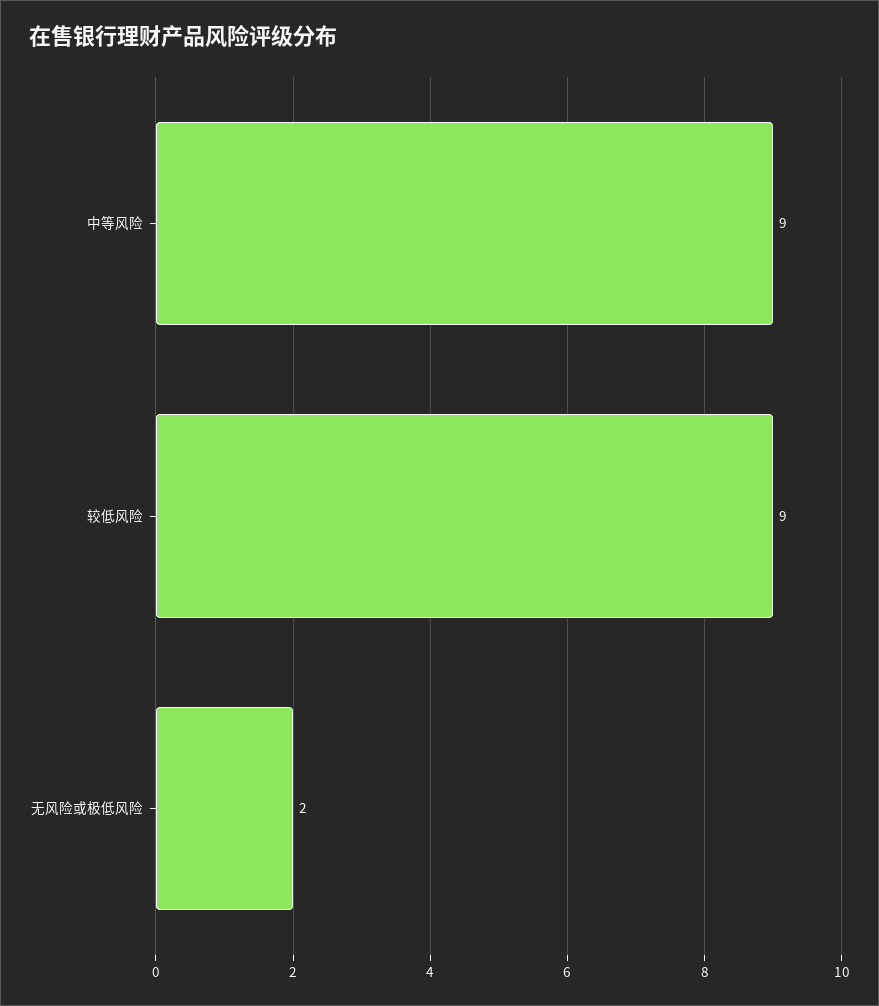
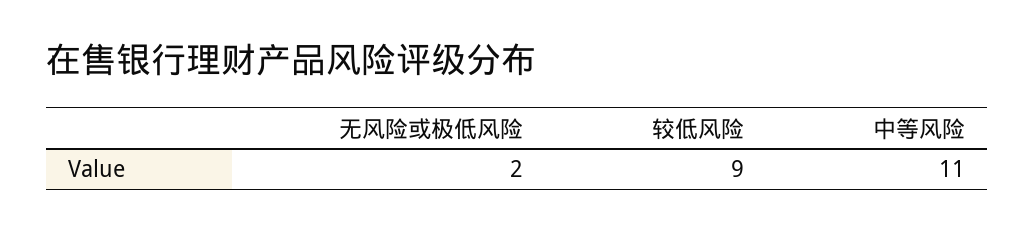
中等风险: 9 -> 11

